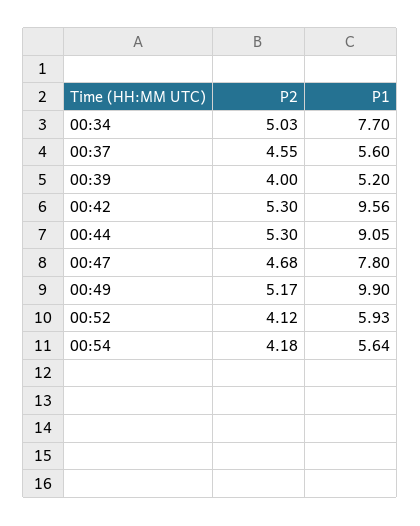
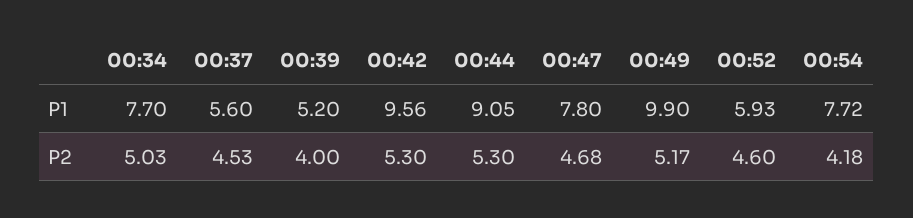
P2, 00:37: 4.55 -> 4.53
P2, 00:52: 4.12 -> 4.6
P1, 00:54: 5.64 -> 7.72

